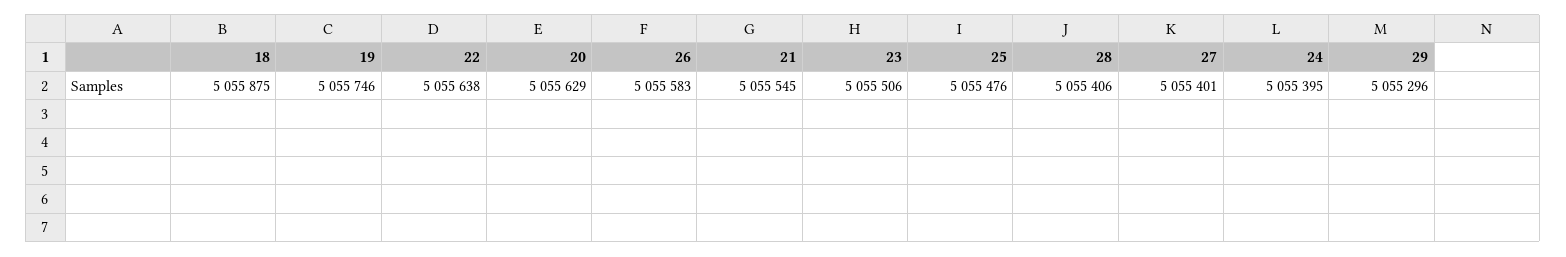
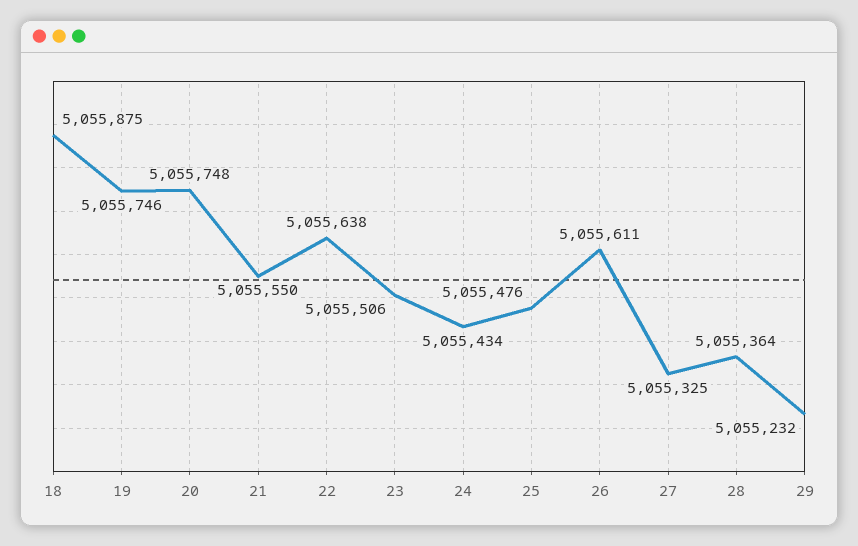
20: 5055629 -> 5055748
26: 5055583 -> 5055611
21: 5055545 -> 5055550
28: 5055406 -> 5055364
27: 5055401 -> 5055325
24: 5055395 -> 5055434
29: 5055296 -> 5055232

